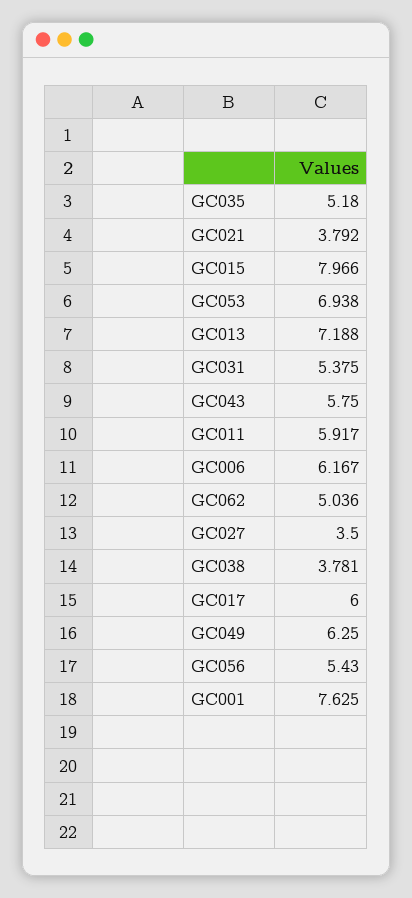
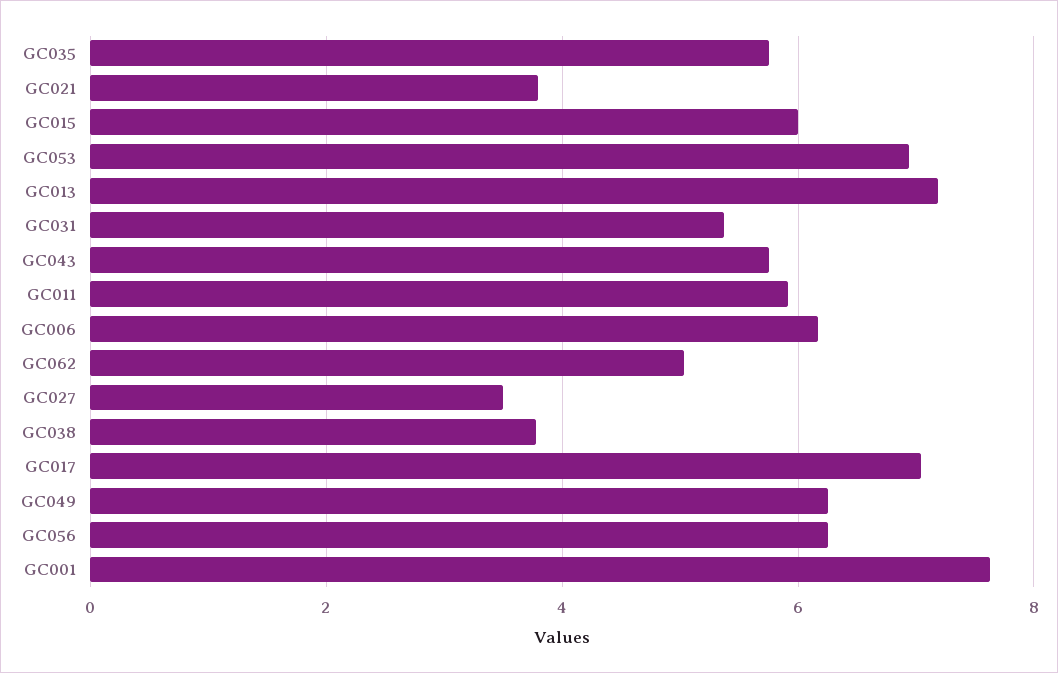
GC035: 5.18 -> 5.8
GC015: 7.966 -> 6
GC017: 6 -> 7
GC056: 5.43 -> 6.2

